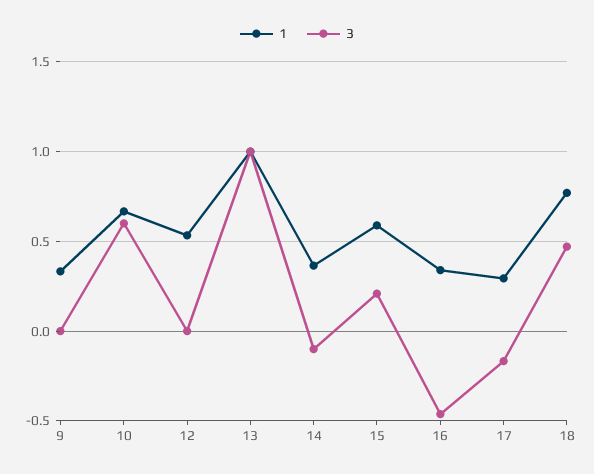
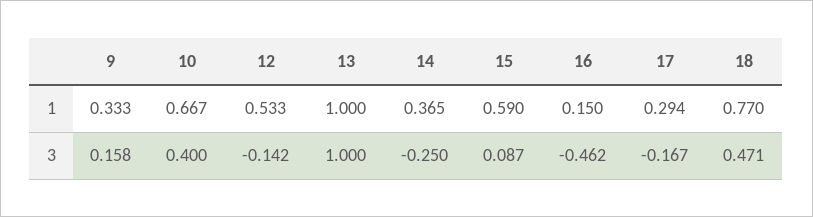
3, 9: 0 -> 0.158
3, 10: 0.6 -> 0.4
3, 12: 0 -> -0.142
3, 14: -0.1 -> -0.25
3, 15: 0.2 -> 0.087
1, 16: 0.35 -> 0.15

